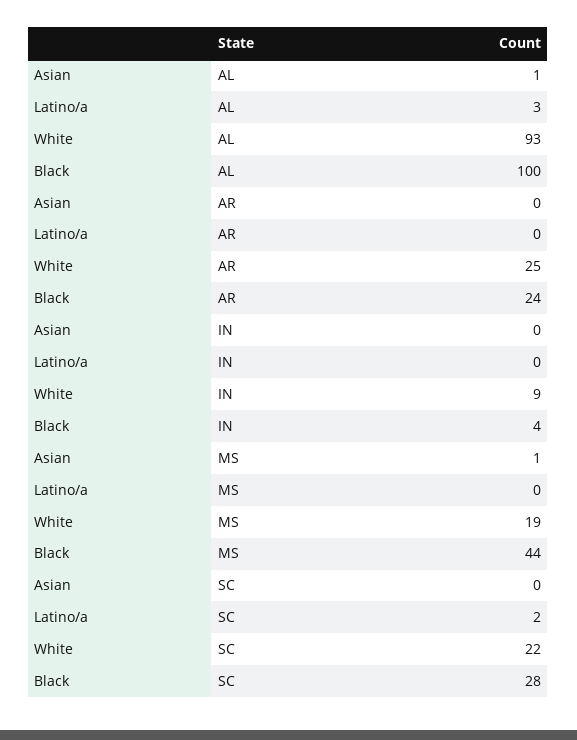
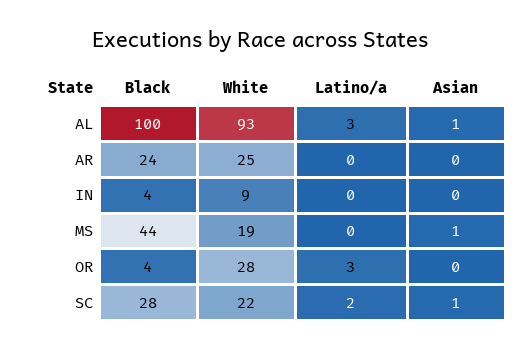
Asian, SC: 0 -> 1
Black, OR: none -> 4
White, OR: none -> 28
Latino/a, OR: none -> 3
Asian, OR: none -> 0

